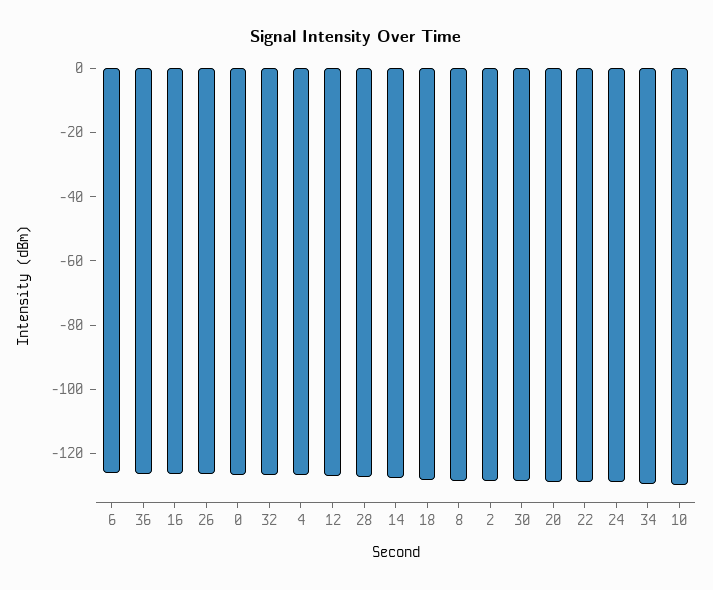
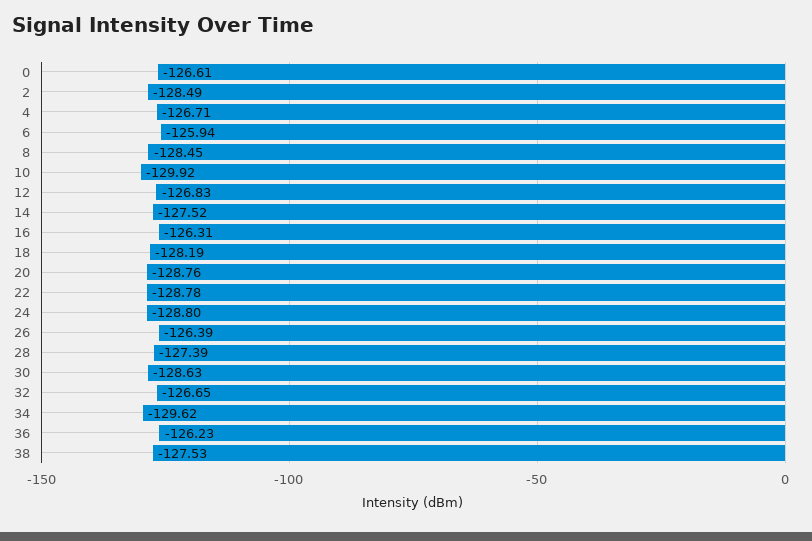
38: none -> -127.53

